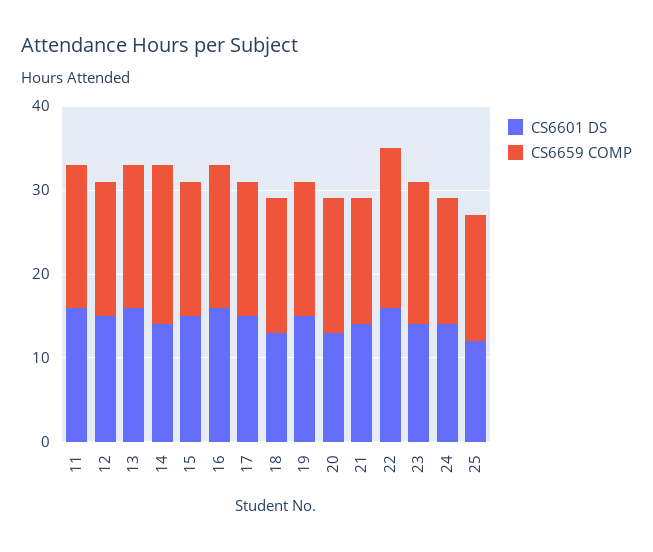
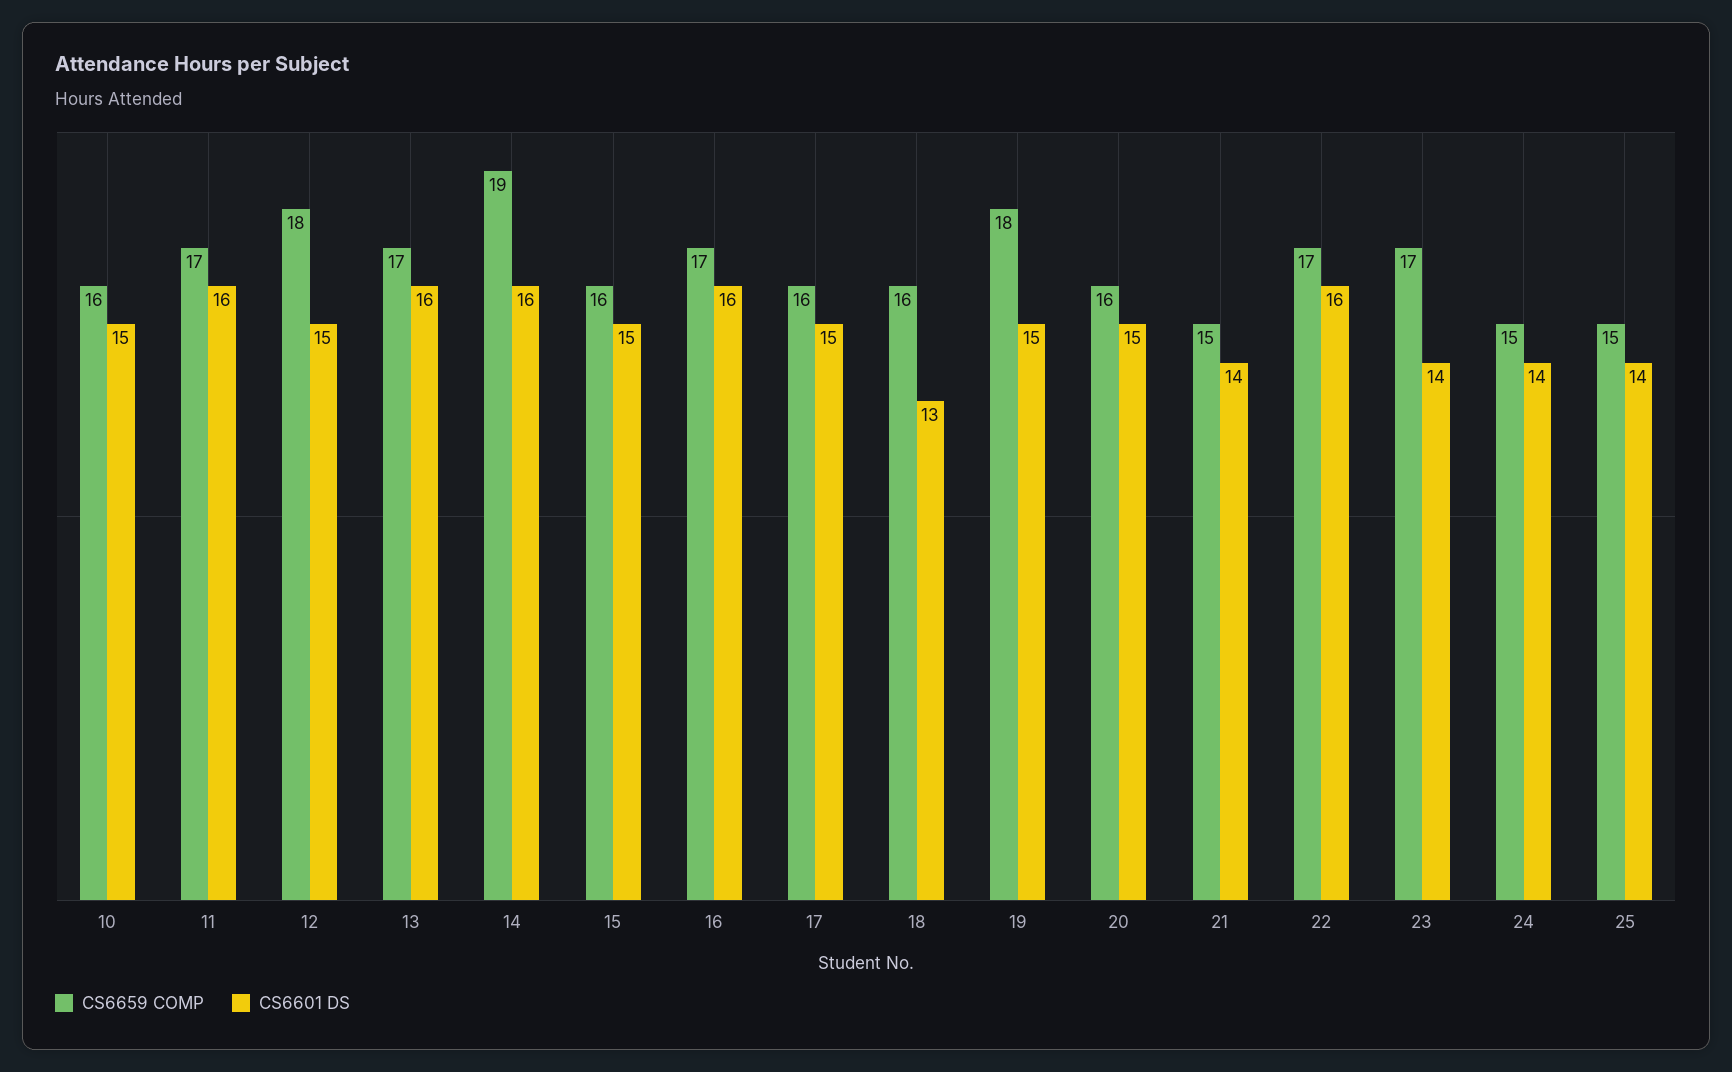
CS6659 COMP, 12: 16 -> 18
CS6601 DS, 14: 14 -> 16
CS6659 COMP, 19: 16 -> 18
CS6601 DS, 20: 13 -> 15
CS6659 COMP, 22: 19 -> 17
CS6601 DS, 25: 12 -> 14
CS6659 COMP, 10: none -> 16
CS6601 DS, 10: none -> 15

